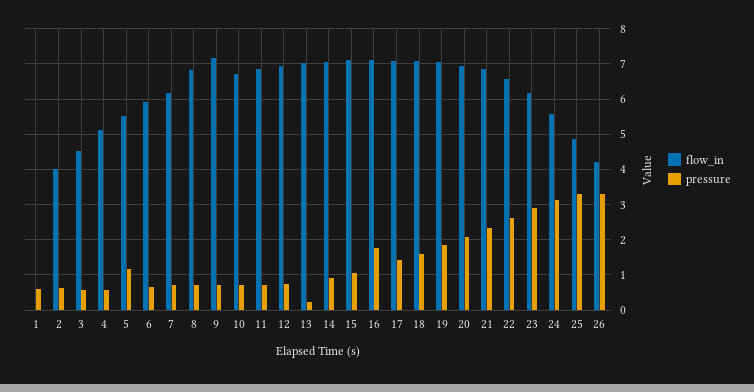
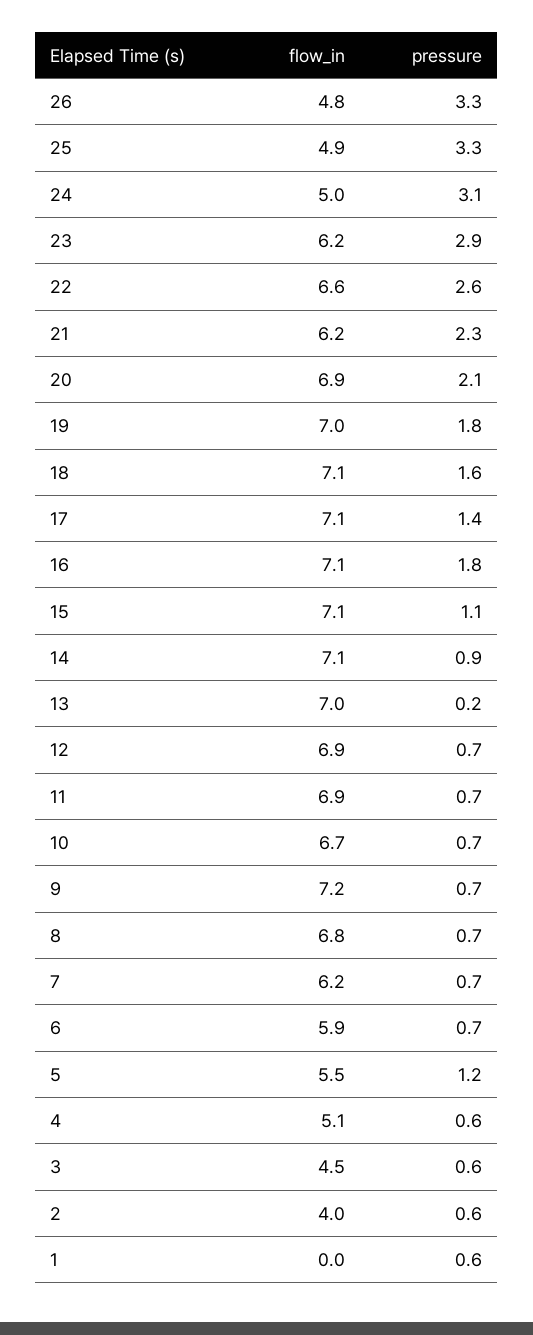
flow_in, 21: 6.8 -> 6.2
flow_in, 24: 5.6 -> 5
flow_in, 26: 4.2 -> 4.8

